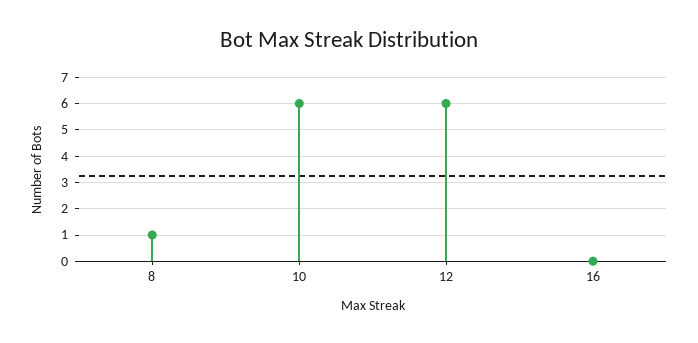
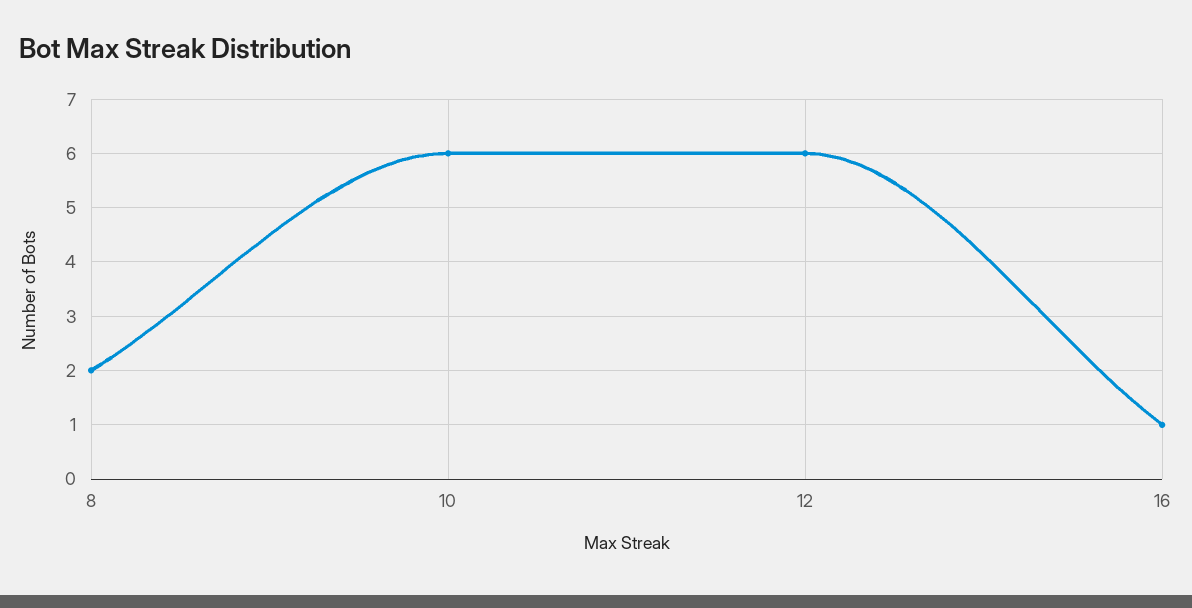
8: 1 -> 2
16: 0 -> 1

